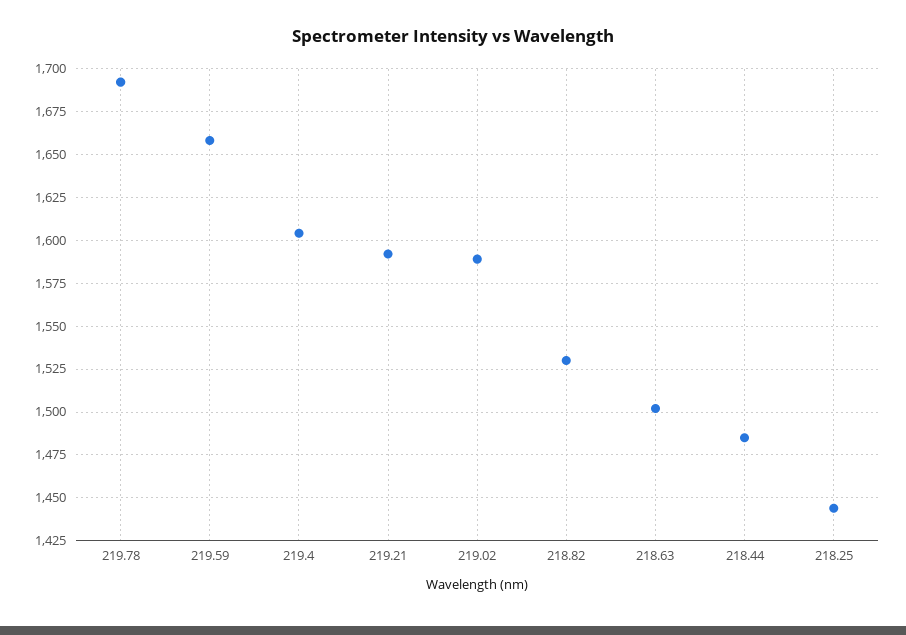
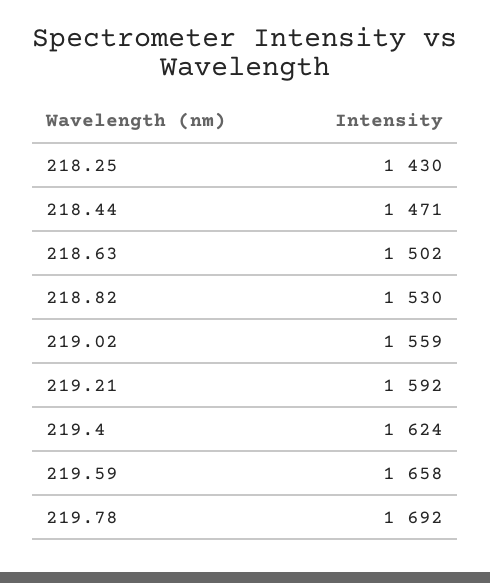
219.4: 1605 -> 1624
219.02: 1590 -> 1559
218.44: 1485 -> 1471
218.25: 1445 -> 1430

